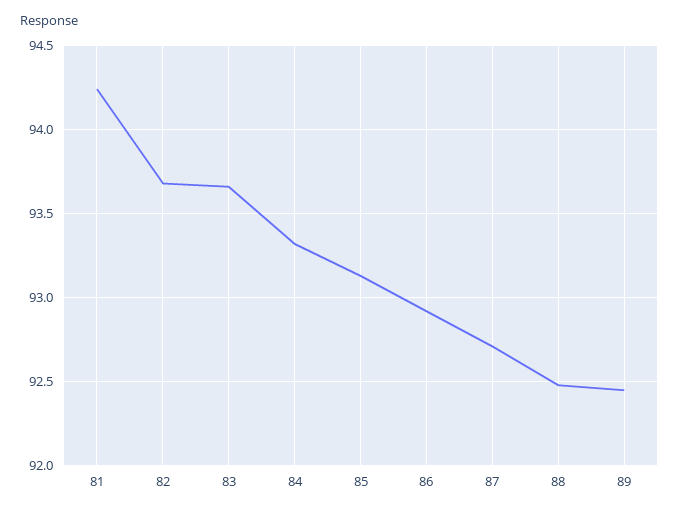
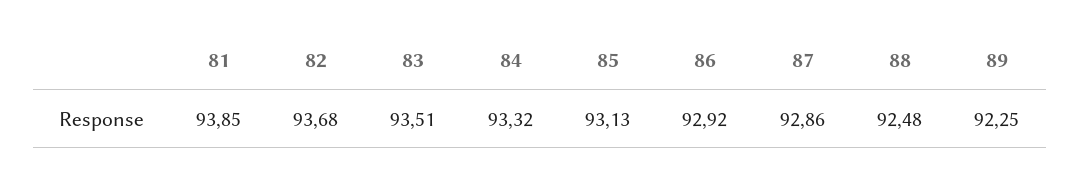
81: 94.25 -> 93.85
83: 93.65 -> 93.51
87: 92.7 -> 92.86
89: 92.45 -> 92.25

